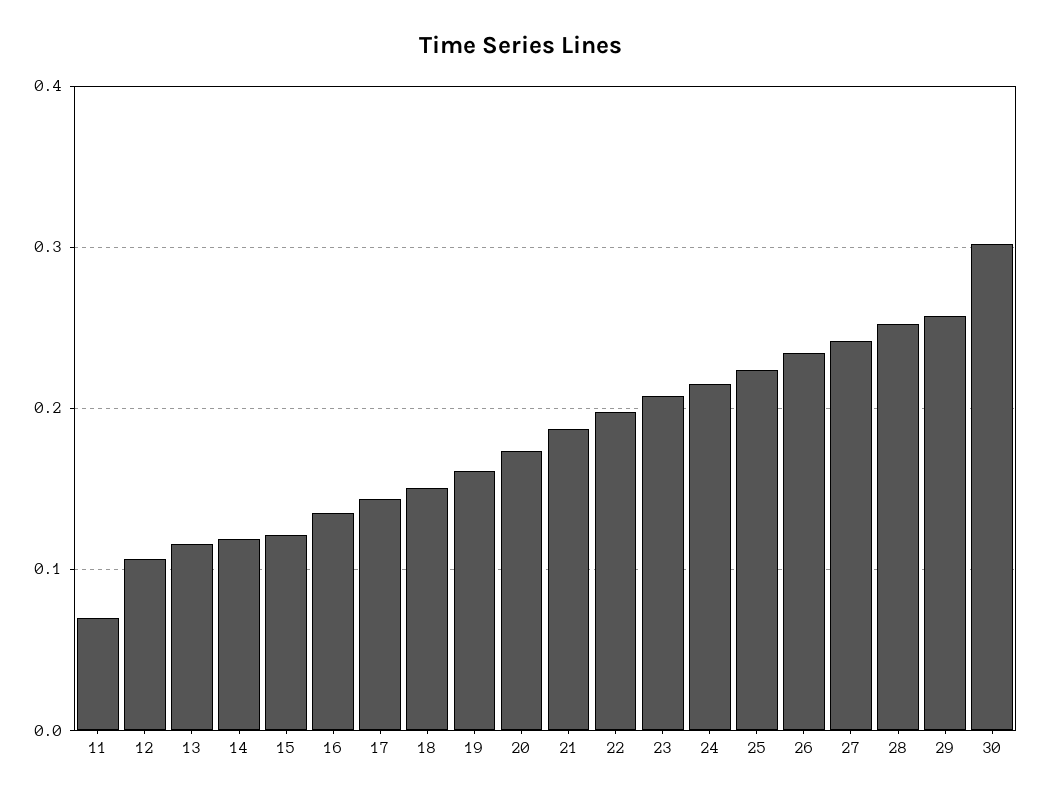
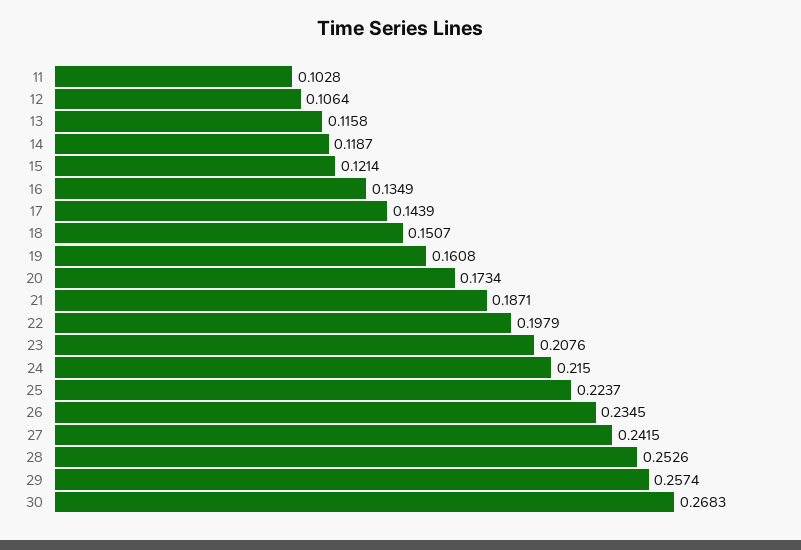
11: 0.07 -> 0.1028
30: 0.3 -> 0.2683

